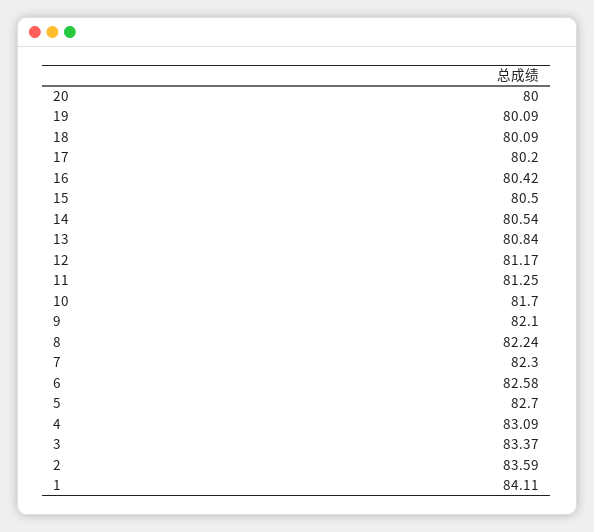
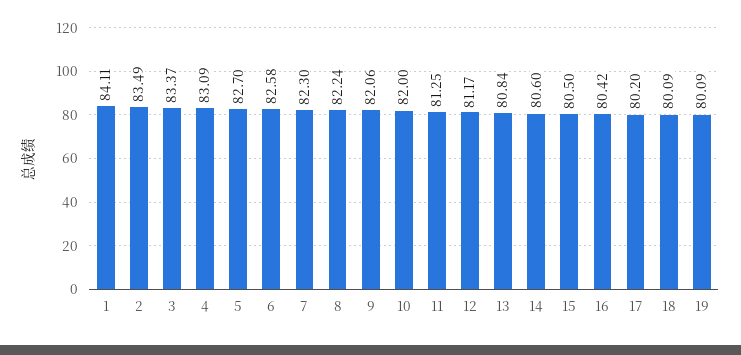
20: 80 -> none
14: 80.54 -> 80.6
10: 81.7 -> 82
9: 82.1 -> 82.06
2: 83.59 -> 83.49

